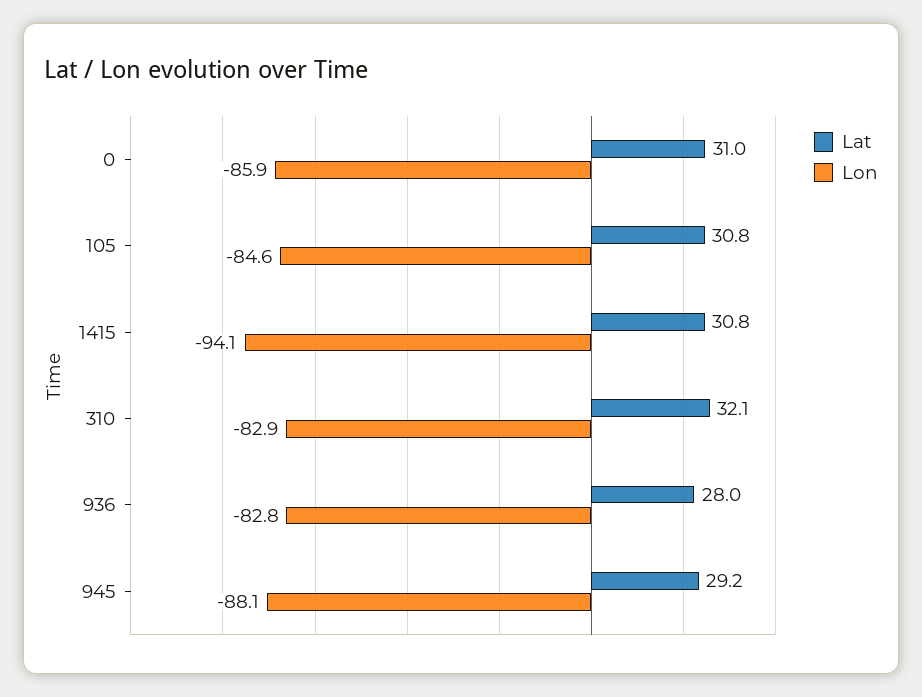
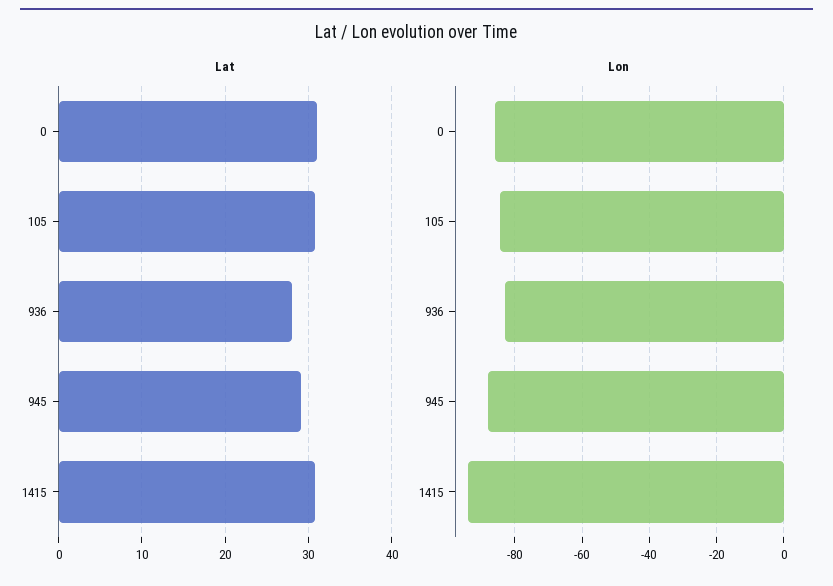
Lat, 310: 32.1 -> none
Lon, 310: -82.9 -> none

